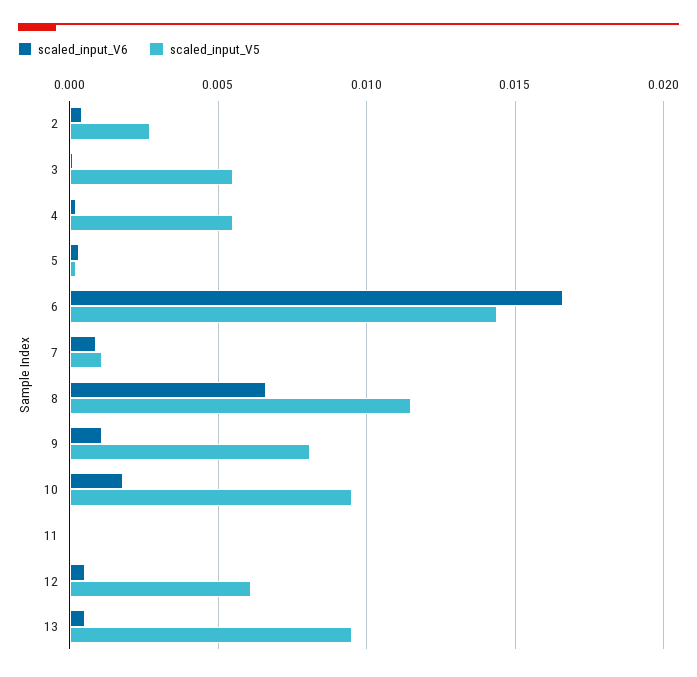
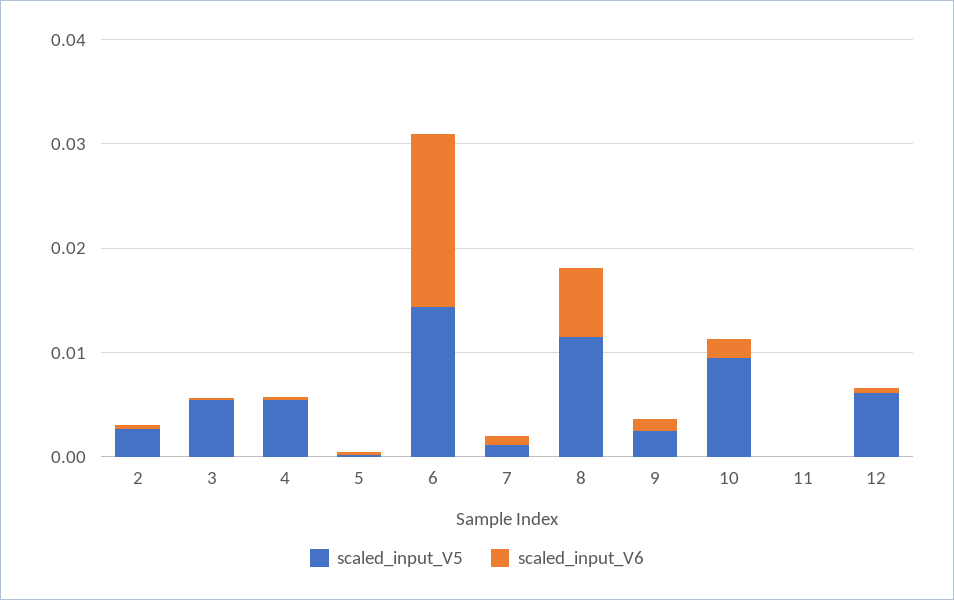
scaled_input_V5, 9: 0.008 -> 0.002
scaled_input_V6, 13: 0.0005 -> none
scaled_input_V5, 13: 0.0095 -> none

